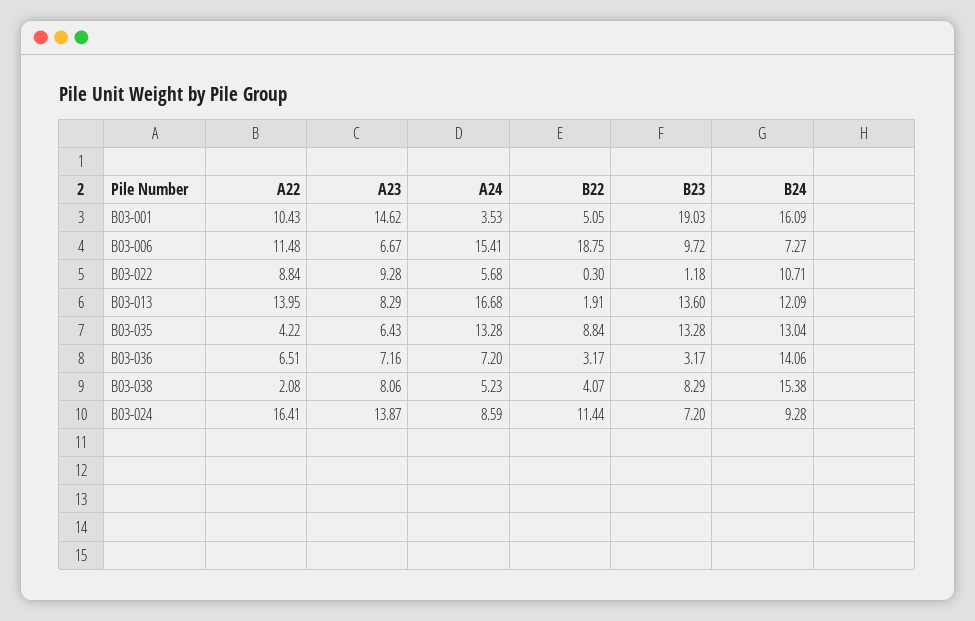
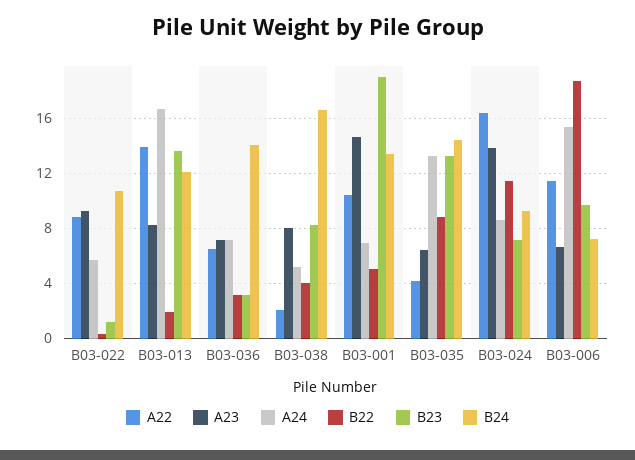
A24, B03-001: 3.53 -> 7
B24, B03-001: 16.09 -> 13.5
B24, B03-035: 13.04 -> 14.5
B24, B03-038: 15.38 -> 16.5

